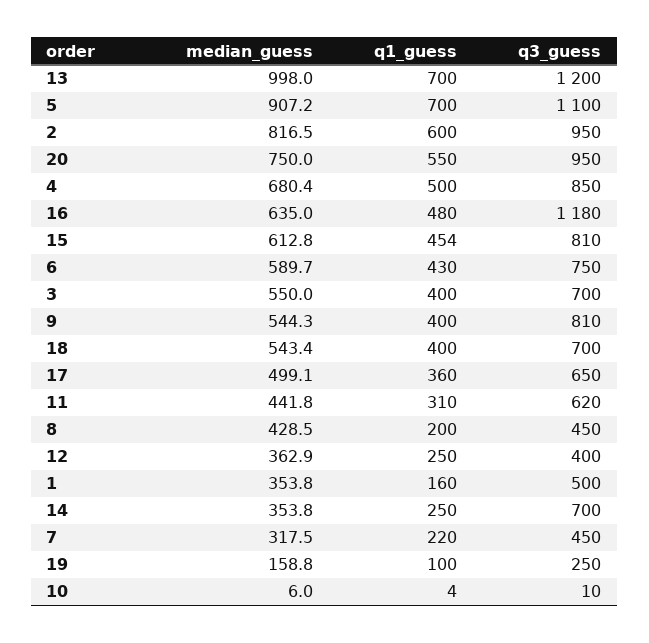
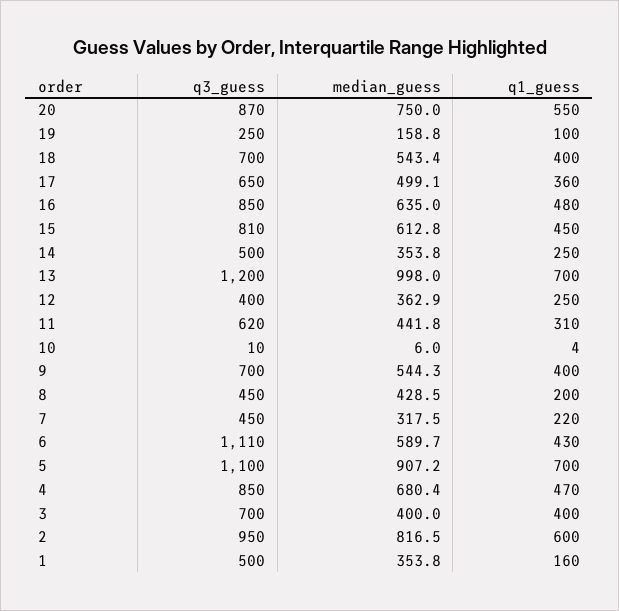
q3_guess, 20: 950 -> 870
q1_guess, 4: 500 -> 470
q3_guess, 16: 1180 -> 850
q1_guess, 15: 454 -> 450
q3_guess, 6: 750 -> 1110
median_guess, 3: 550 -> 400
q3_guess, 9: 810 -> 700
q3_guess, 14: 700 -> 500

